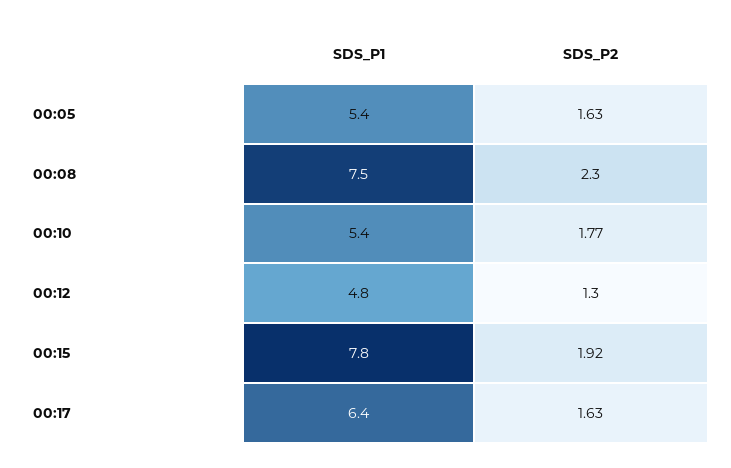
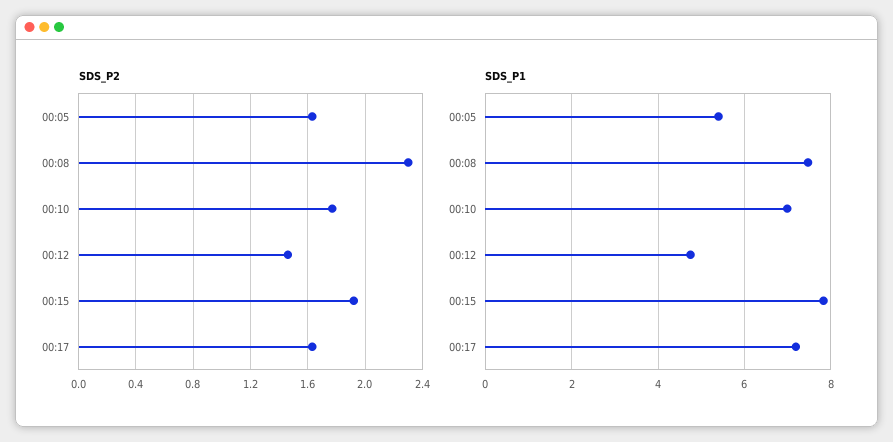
SDS_P1, 00:10: 5.4 -> 7
SDS_P2, 00:12: 1.3 -> 1.45
SDS_P1, 00:17: 6.4 -> 7.2

